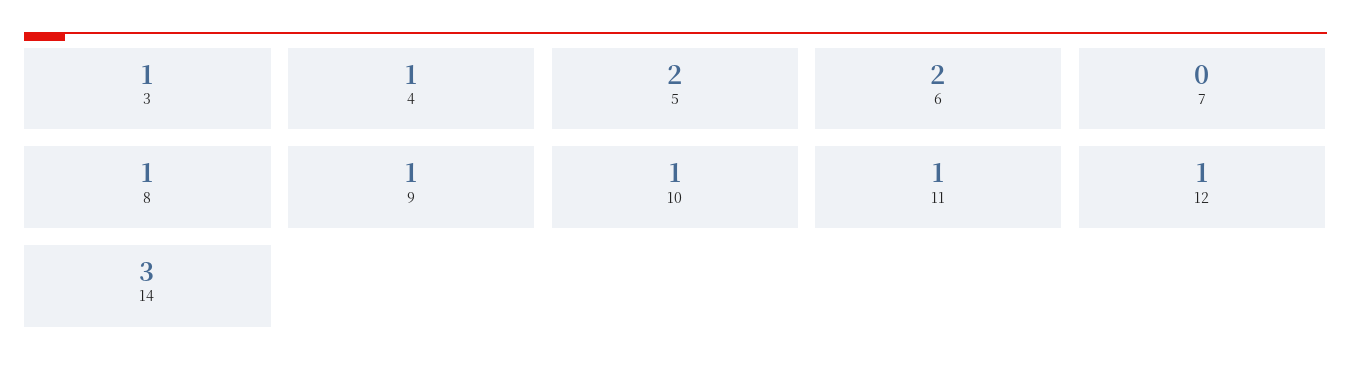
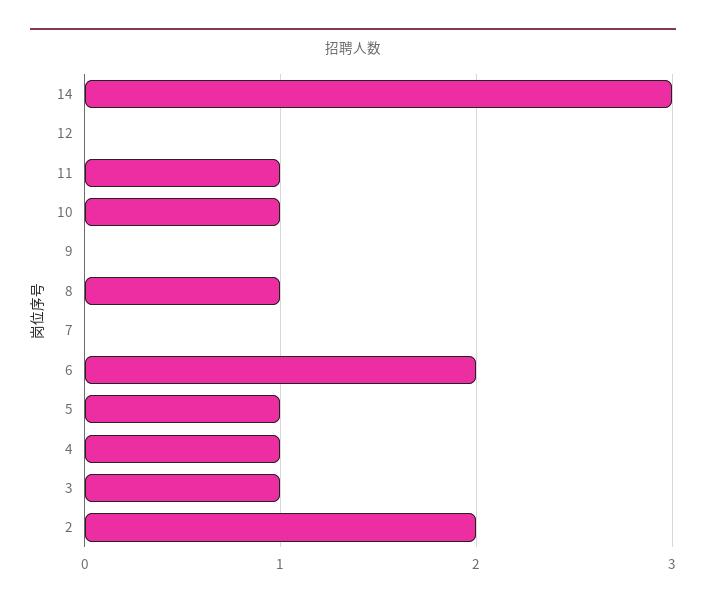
5: 2 -> 1
9: 1 -> 0
12: 1 -> 0
2: none -> 2

